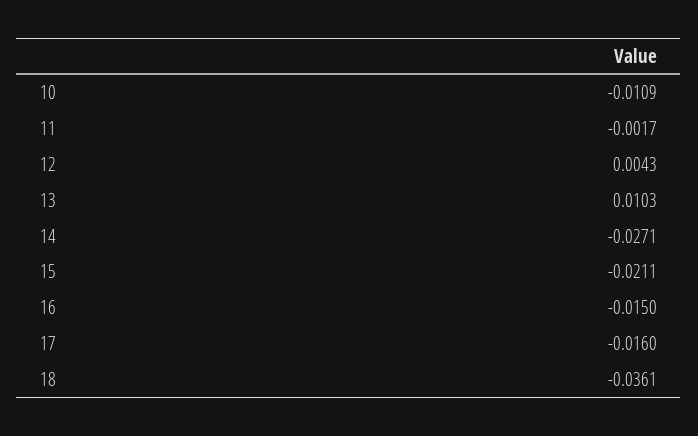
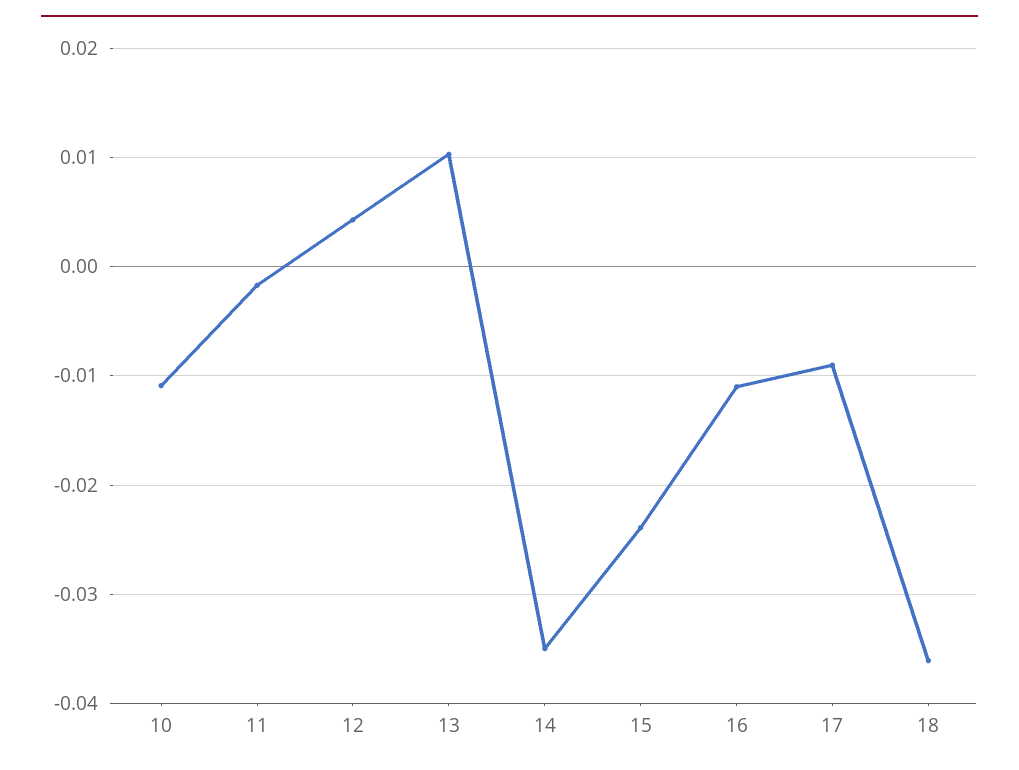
14: -0.0271 -> -0.035
15: -0.0211 -> -0.024
16: -0.015 -> -0.011
17: -0.016 -> -0.009

